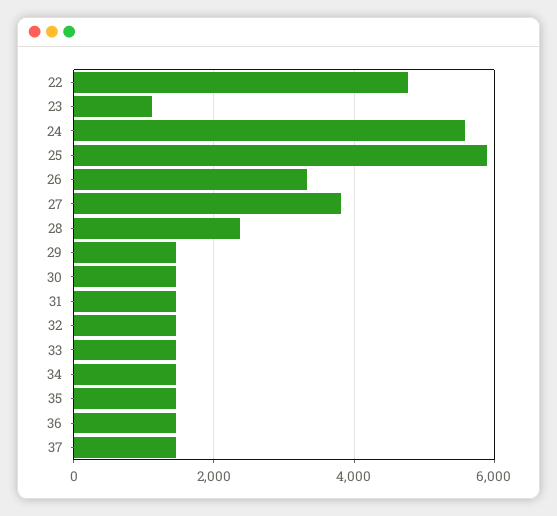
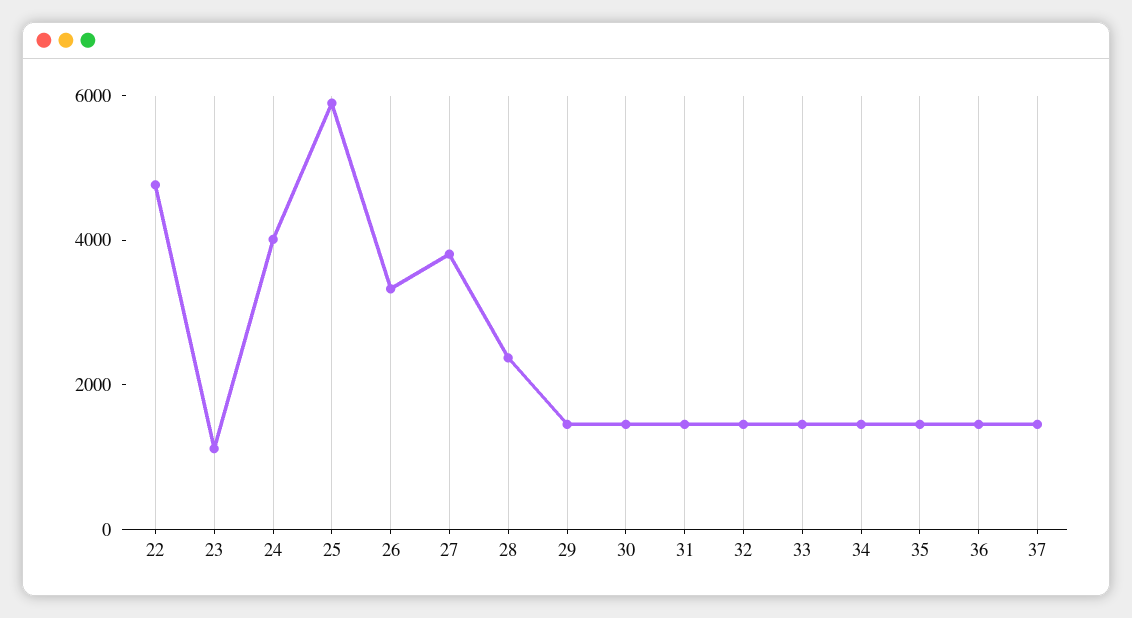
24: 5600 -> 4000

